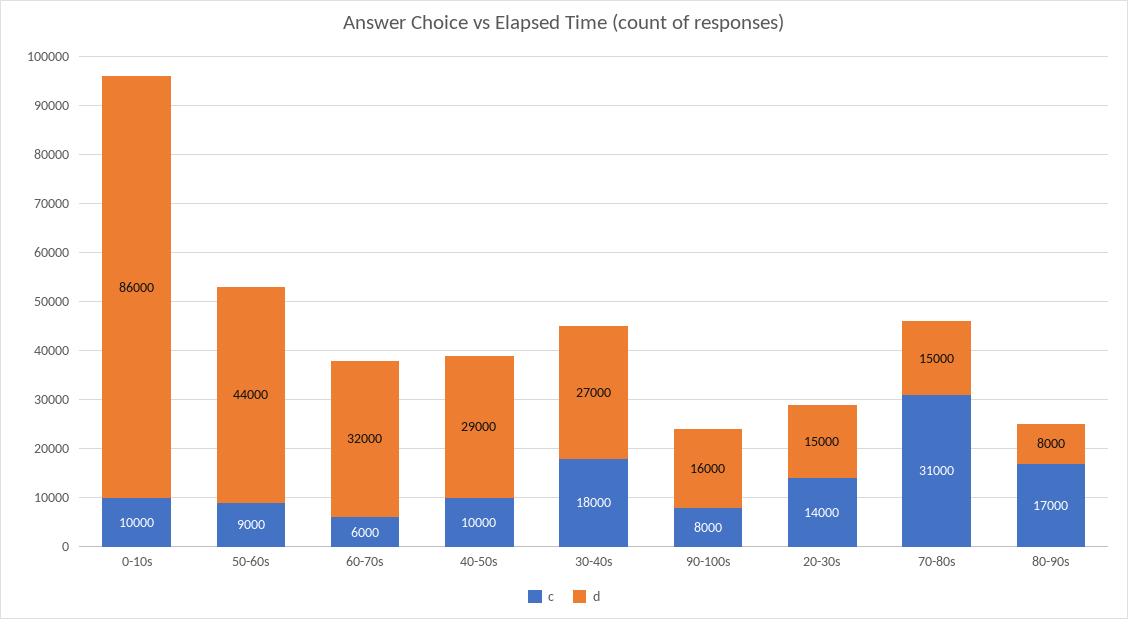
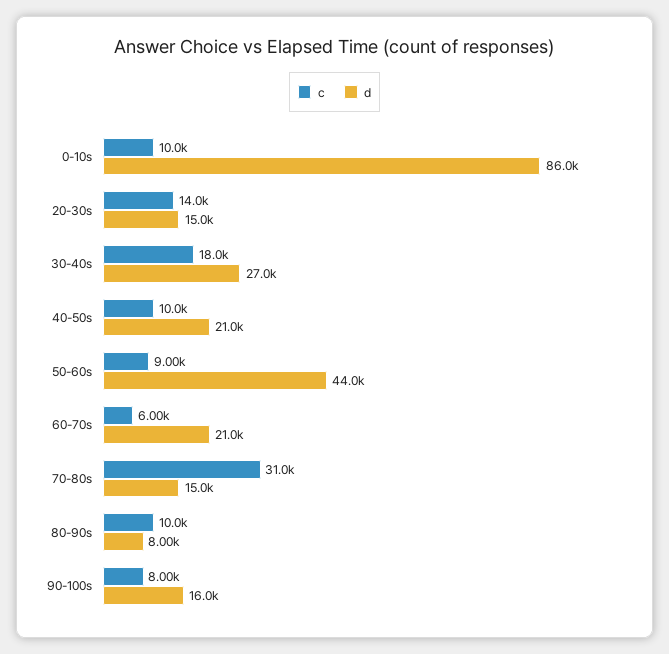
d, 60-70s: 32000 -> 21000
d, 40-50s: 29000 -> 21000
c, 80-90s: 17000 -> 10000

